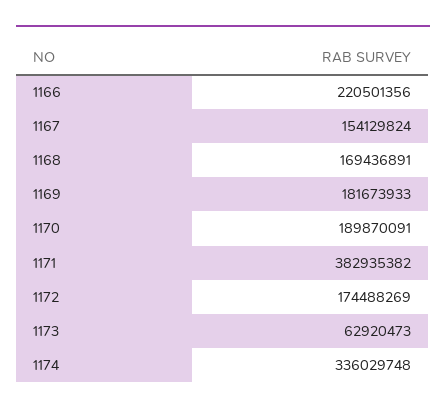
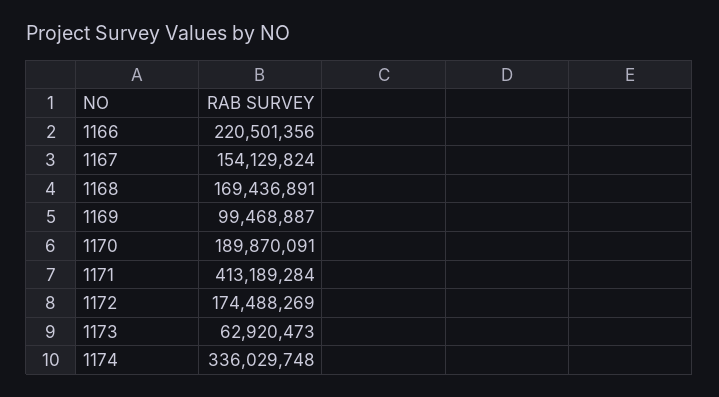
1169: 181673933 -> 99468887
1171: 382935382 -> 413189284

